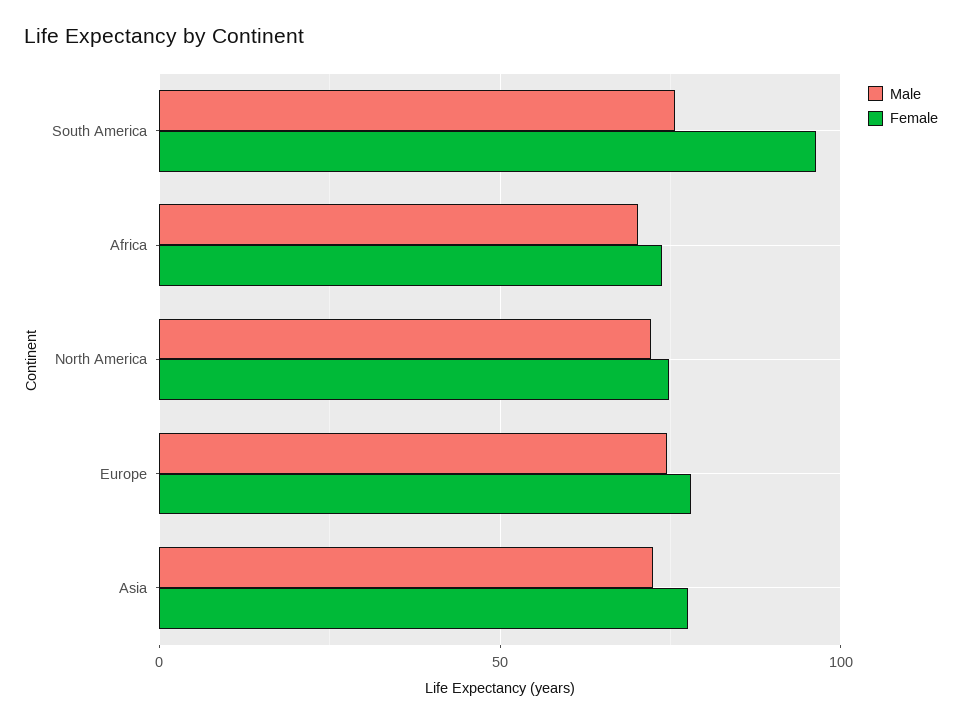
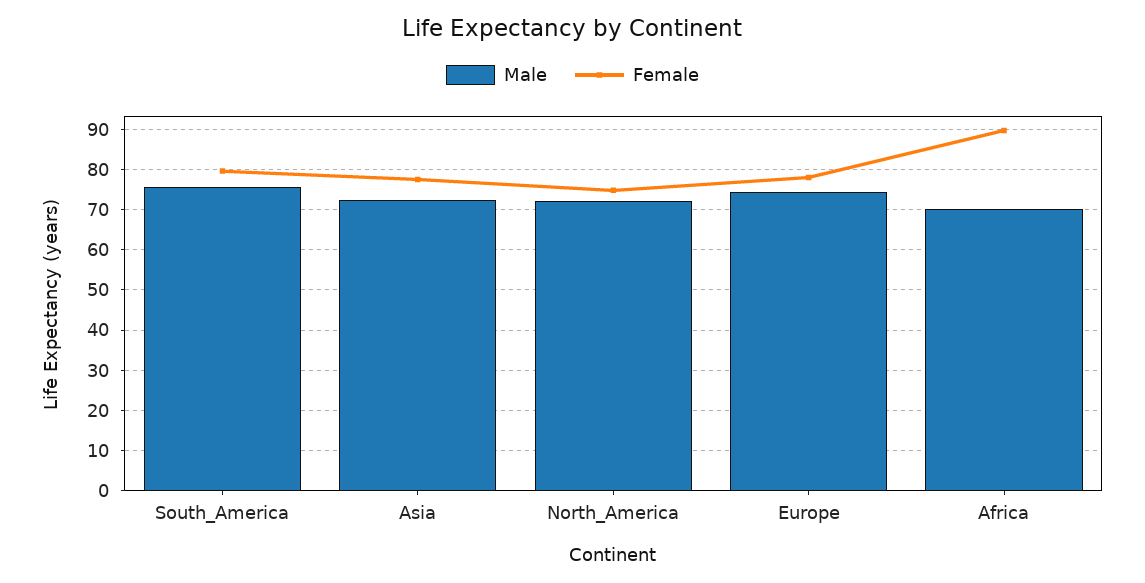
Female, South America: 95 -> 80
Female, Africa: 75 -> 90

